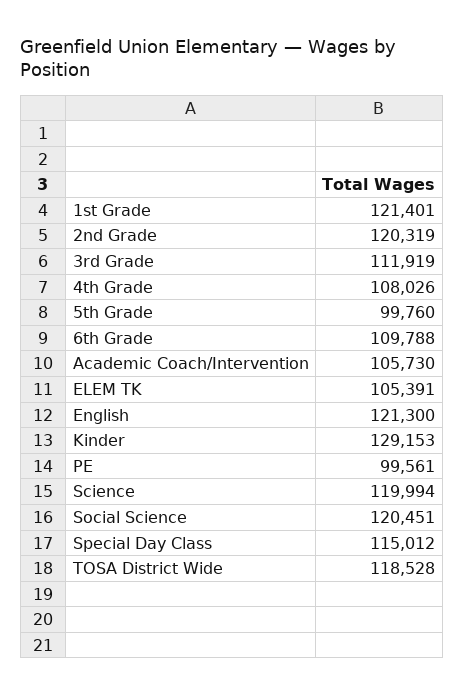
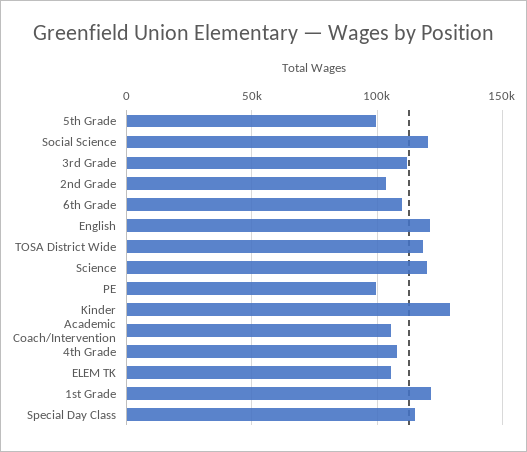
2nd Grade: 120319 -> 105000

